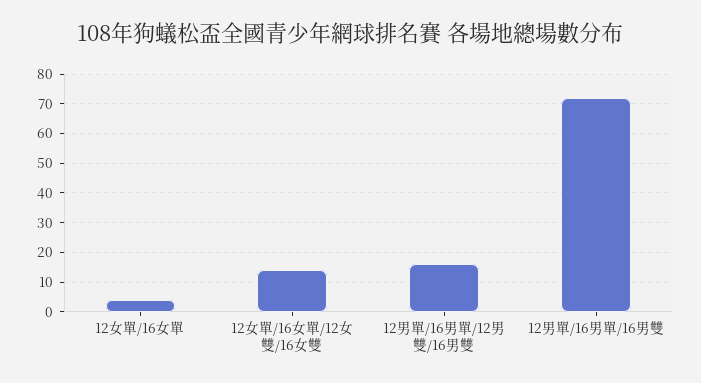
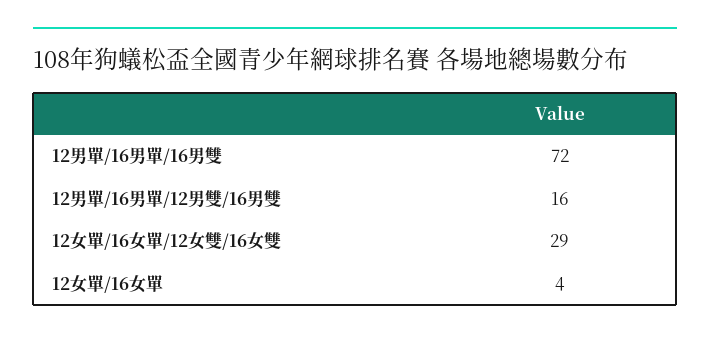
12女單/16女單/12女雙/16女雙: 15 -> 29

